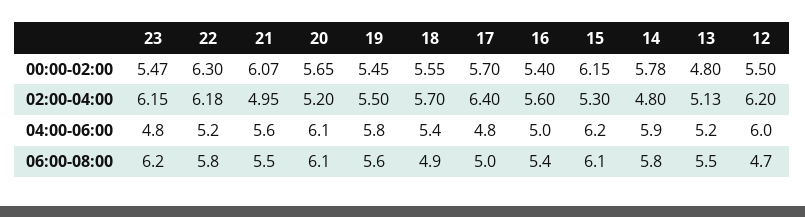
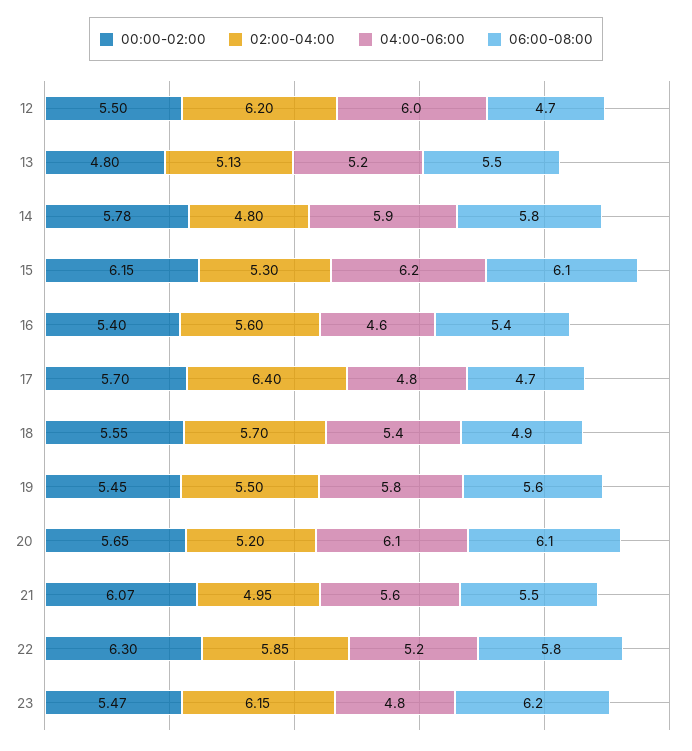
02:00-04:00, 22: 6.18 -> 5.85
04:00-06:00, 16: 5 -> 4.6
06:00-08:00, 17: 5 -> 4.7

